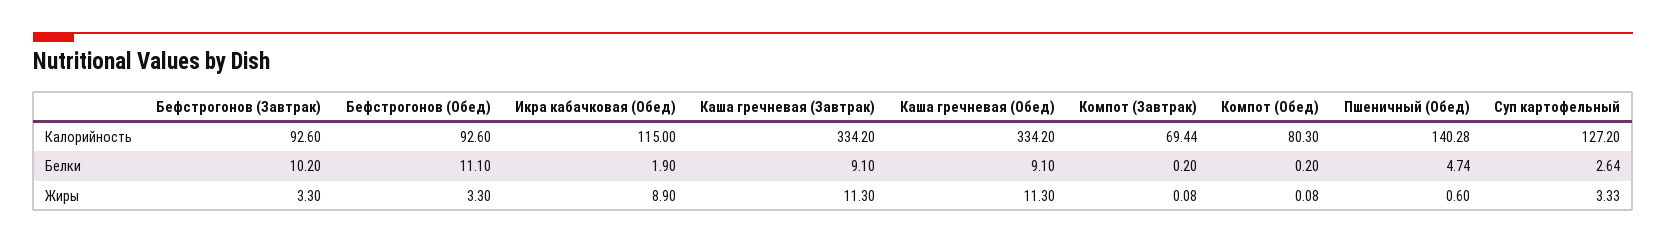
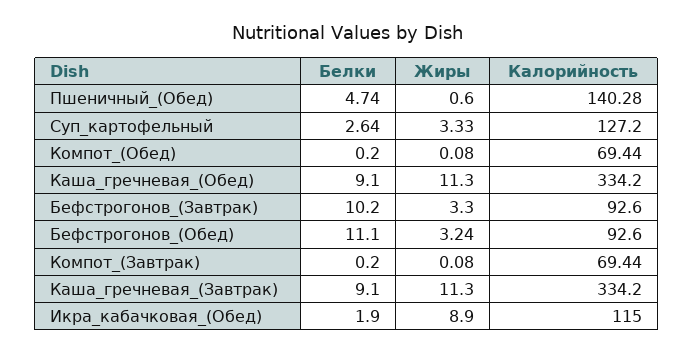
Компот (Обед), Калорийность: 80.3 -> 69.44
Бефстрогонов (Обед), Жиры: 3.3 -> 3.24

